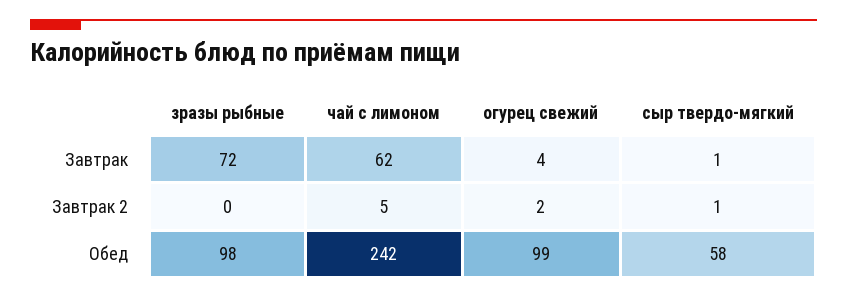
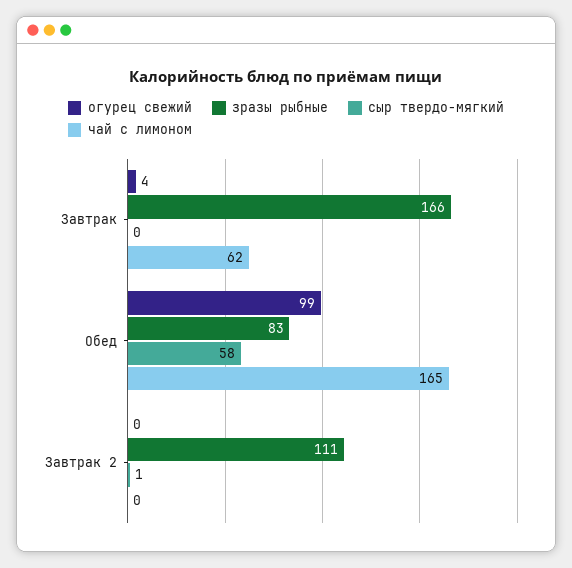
зразы рыбные, Завтрак: 72 -> 166
сыр твердо-мягкий, Завтрак: 1 -> 0
зразы рыбные, Завтрак 2: 0 -> 111
чай с лимоном, Завтрак 2: 5 -> 0
огурец свежий, Завтрак 2: 2 -> 0
зразы рыбные, Обед: 98 -> 83
чай с лимоном, Обед: 242 -> 165

